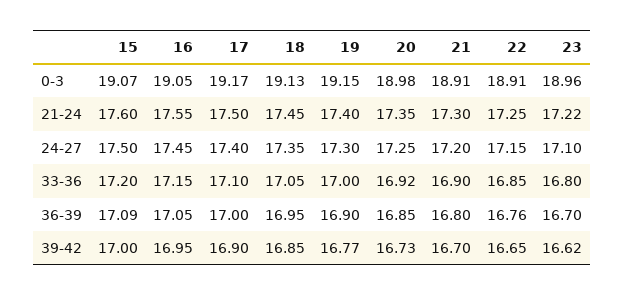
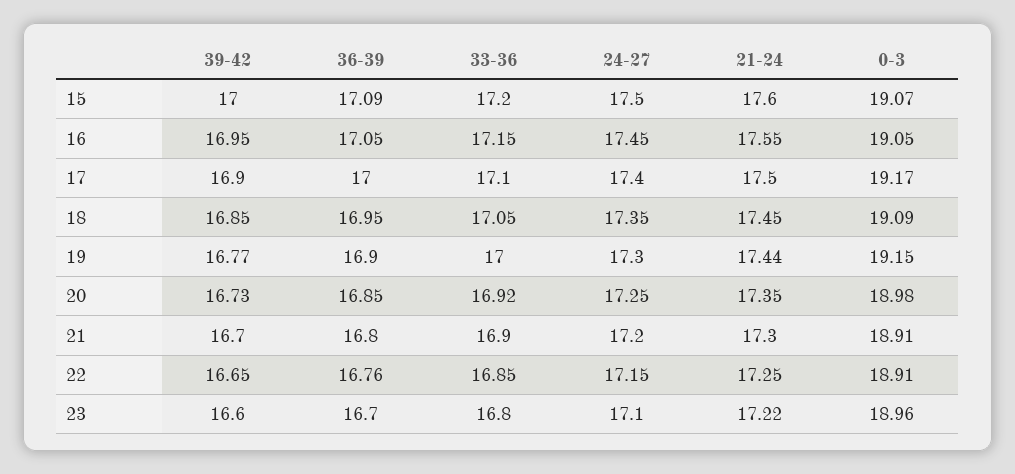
18, 0-3: 19.13 -> 19.09
19, 21-24: 17.4 -> 17.44
23, 39-42: 16.62 -> 16.6

